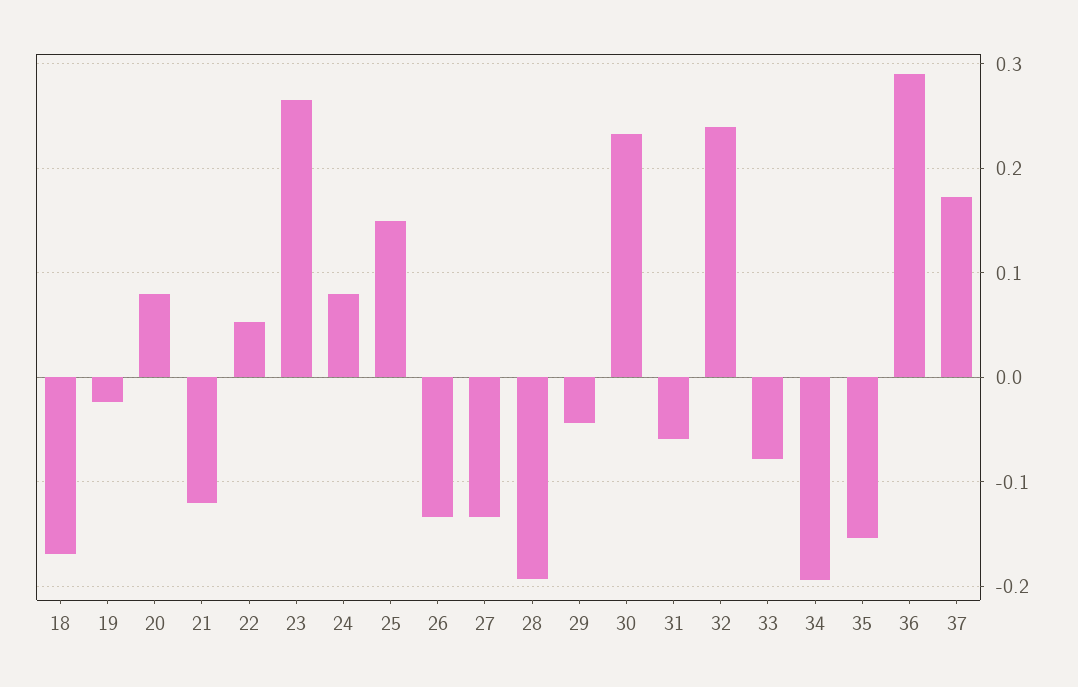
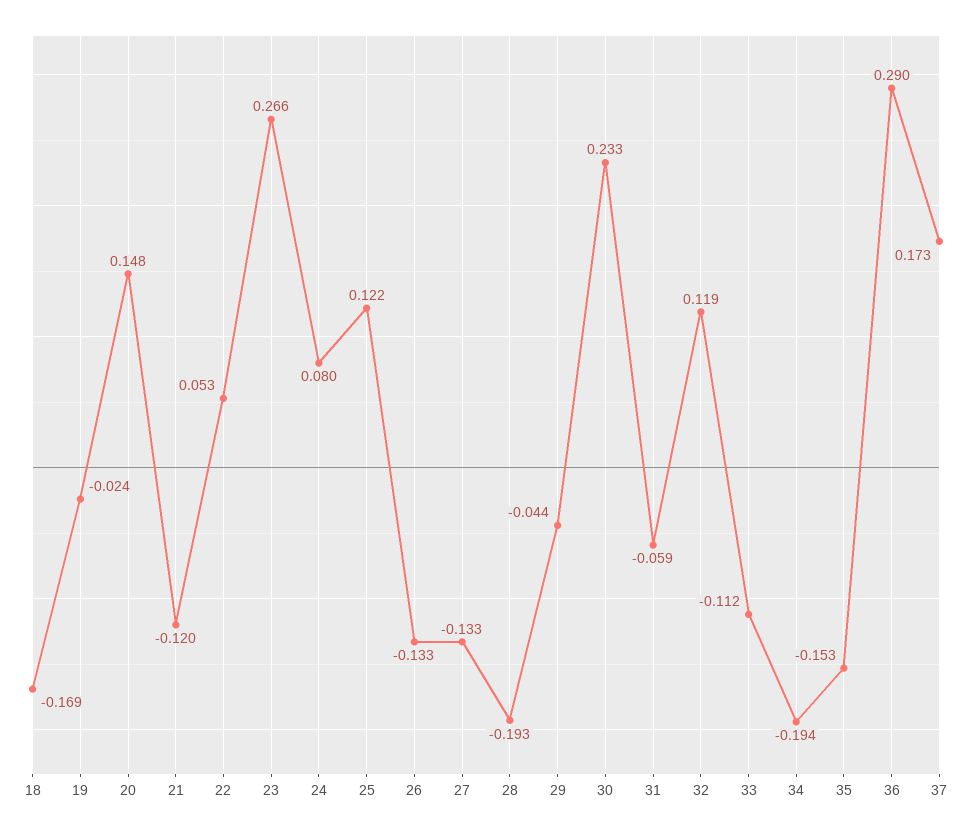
20: 0.08 -> 0.148
25: 0.15 -> 0.122
32: 0.24 -> 0.119
33: -0.08 -> -0.112

